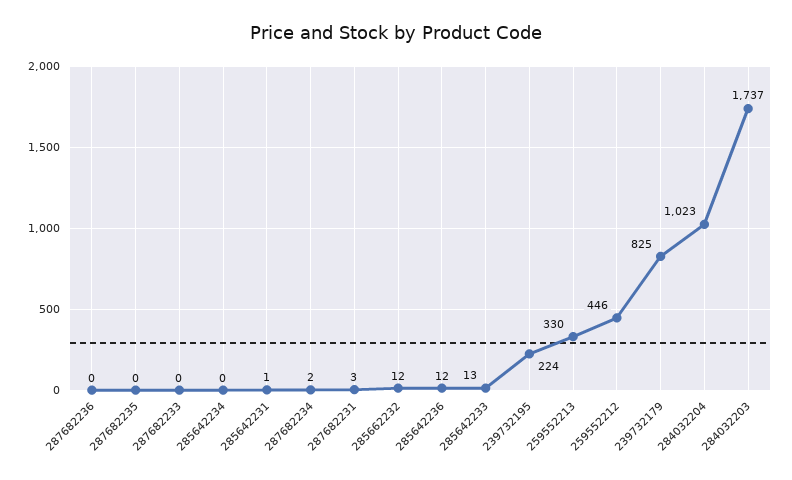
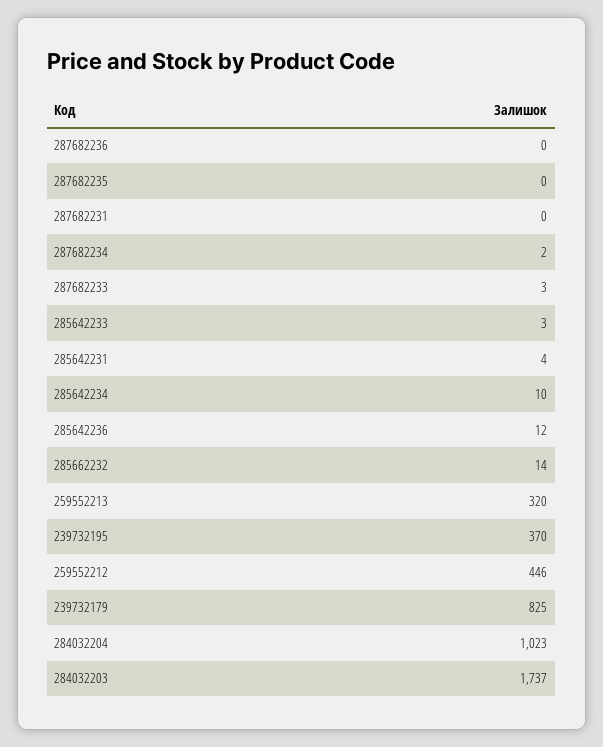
287682233: 0 -> 3
285642234: 0 -> 10
285642231: 1 -> 4
287682231: 3 -> 0
285662232: 12 -> 14
285642233: 13 -> 3
239732195: 224 -> 370
259552213: 330 -> 320

